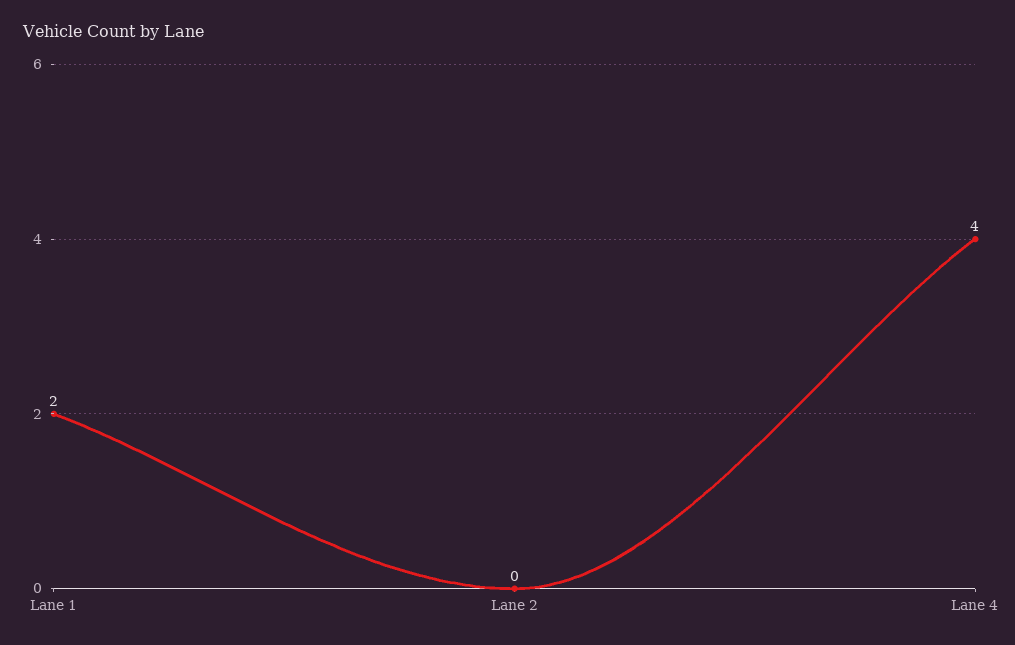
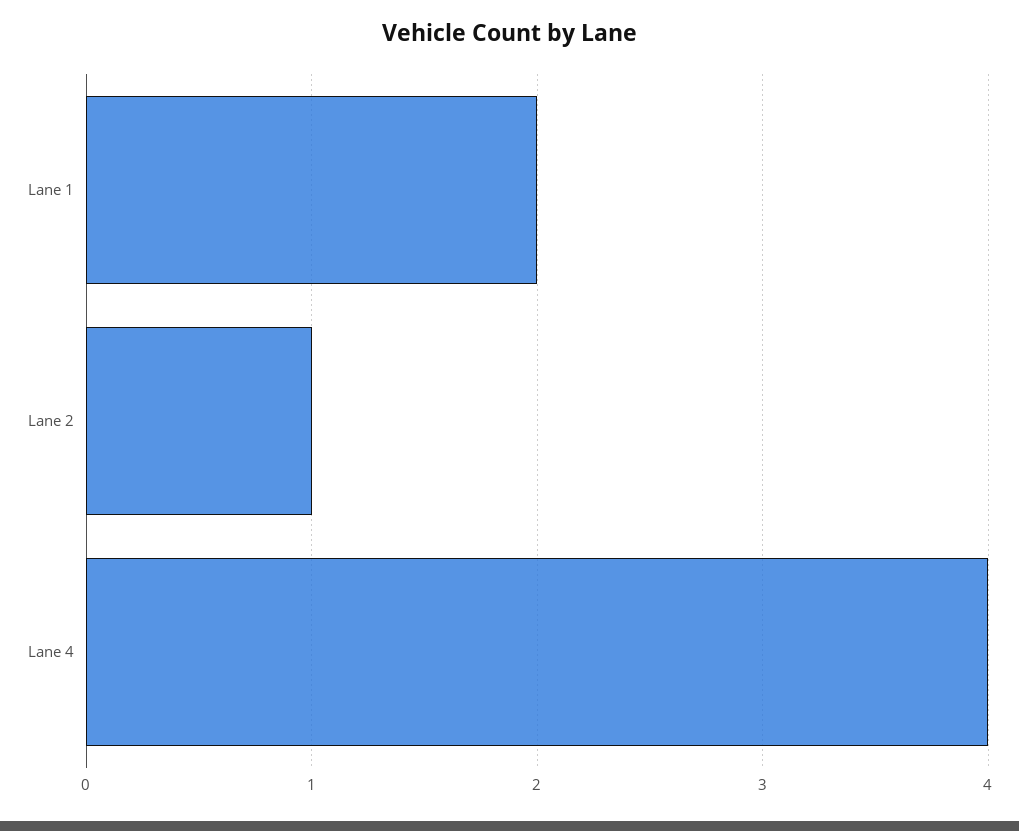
Lane 2: 0 -> 1

